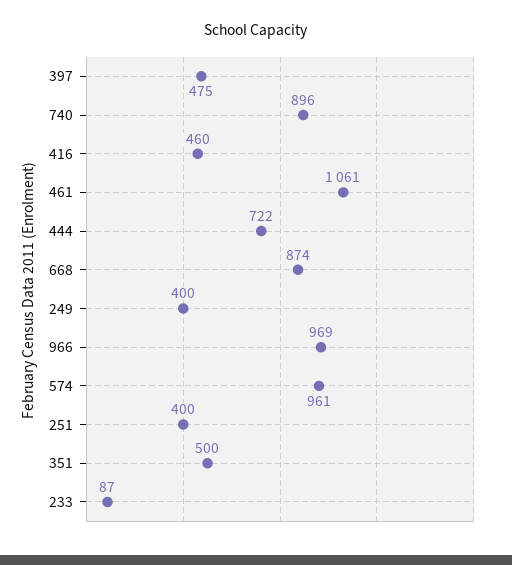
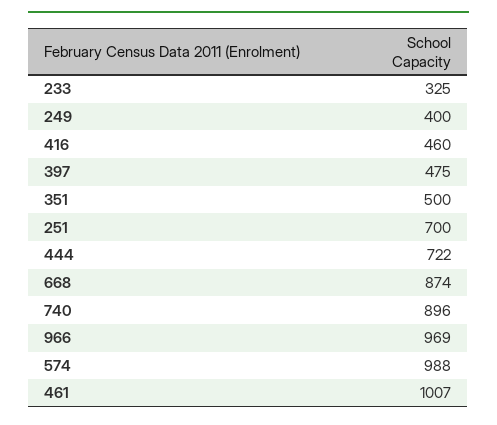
461: 1061 -> 1007
574: 961 -> 988
251: 400 -> 700
233: 87 -> 325

